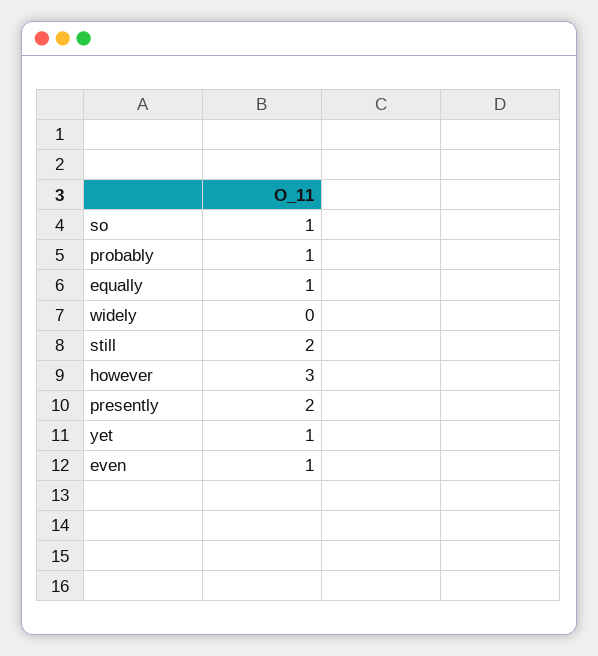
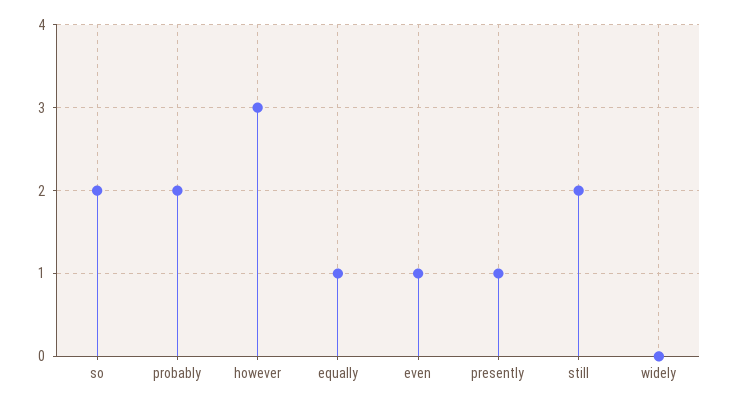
so: 1 -> 2
probably: 1 -> 2
presently: 2 -> 1
yet: 1 -> none

